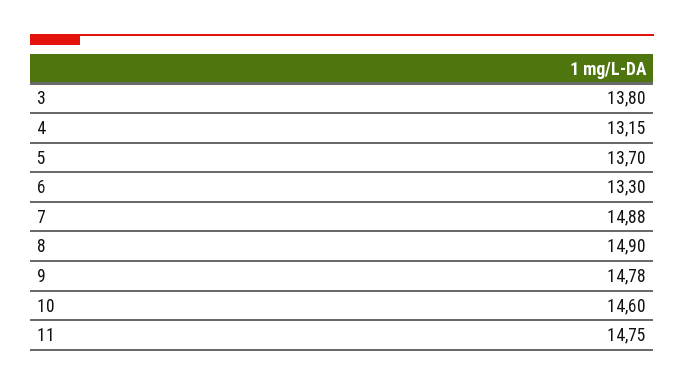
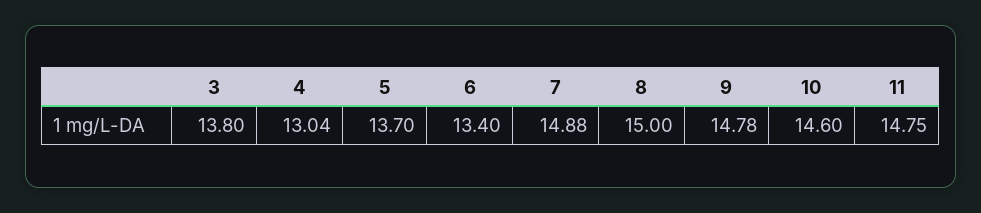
4: 13.15 -> 13.04
6: 13.3 -> 13.4
8: 14.9 -> 15

